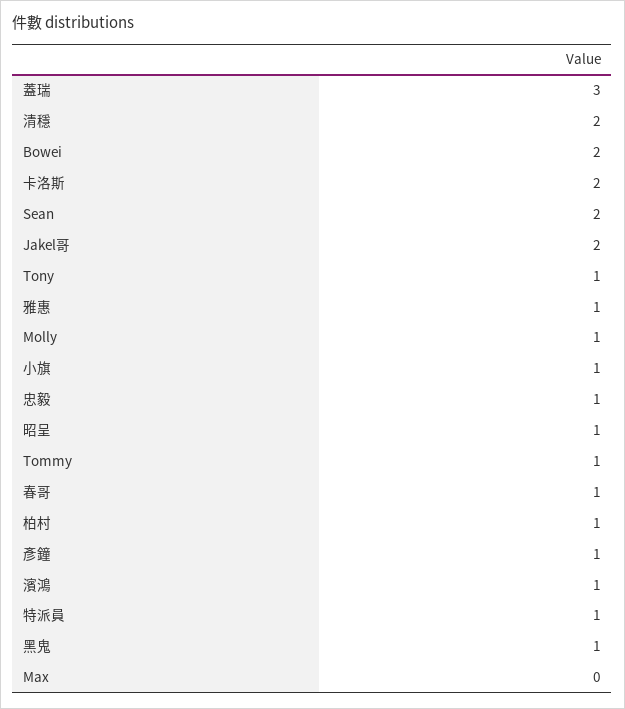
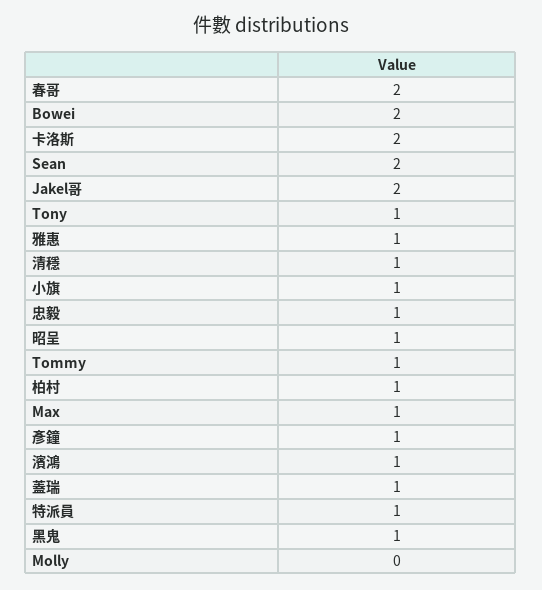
蓋瑞: 3 -> 1
清穩: 2 -> 1
Molly: 1 -> 0
春哥: 1 -> 2
Max: 0 -> 1

